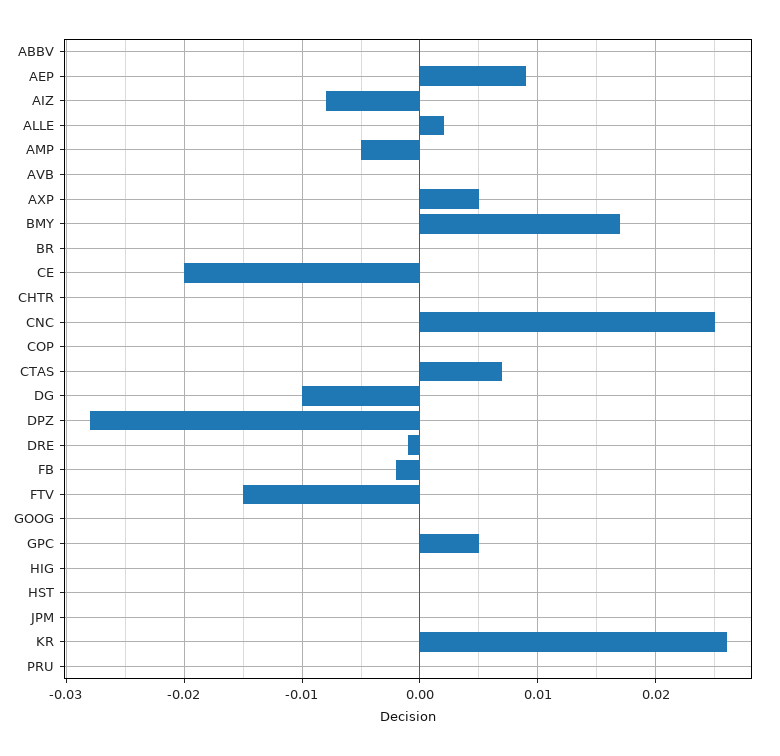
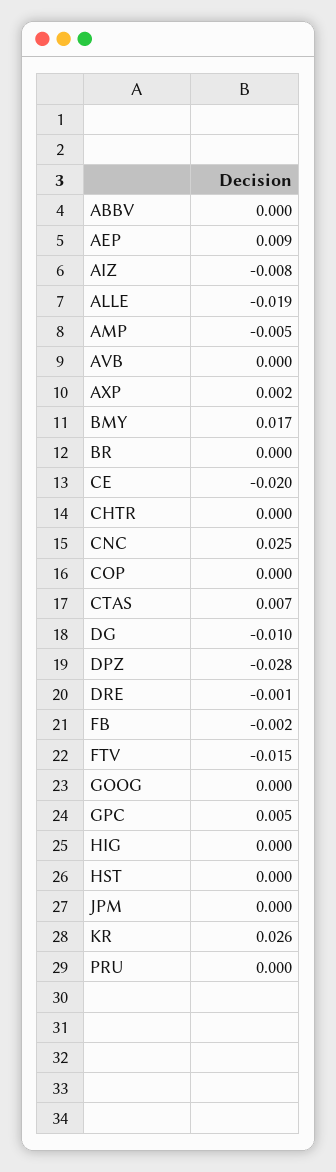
ALLE: 0.002 -> -0.019
AXP: 0.005 -> 0.002

